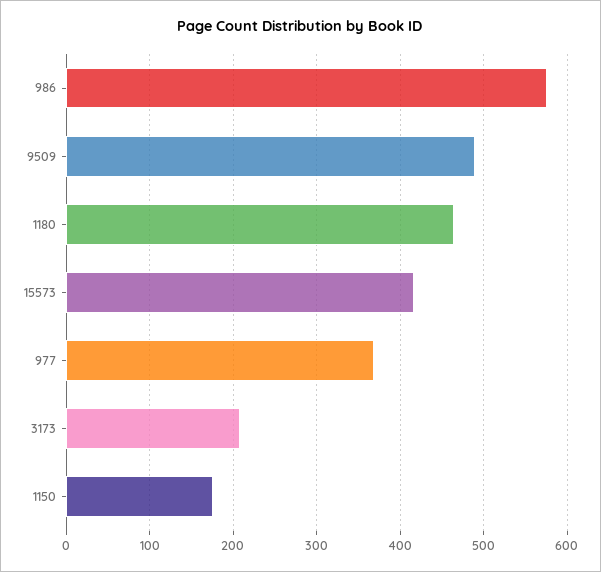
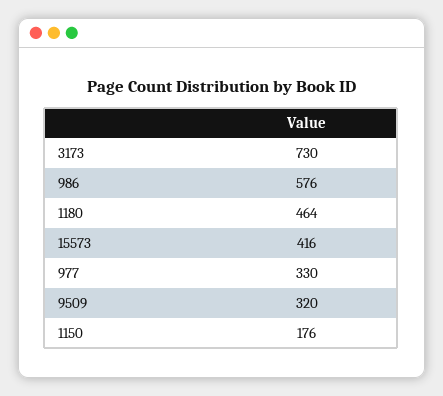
9509: 490 -> 320
977: 370 -> 330
3173: 210 -> 730

